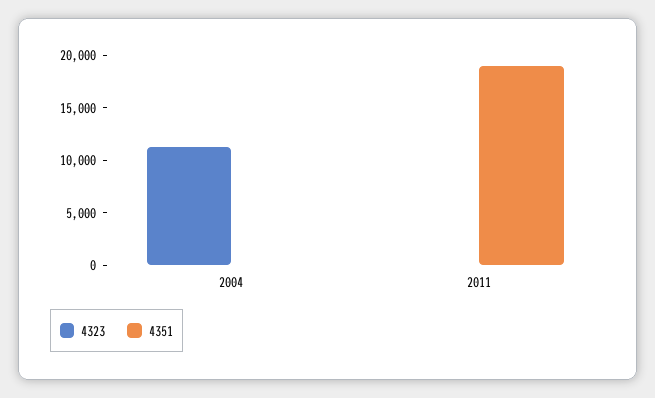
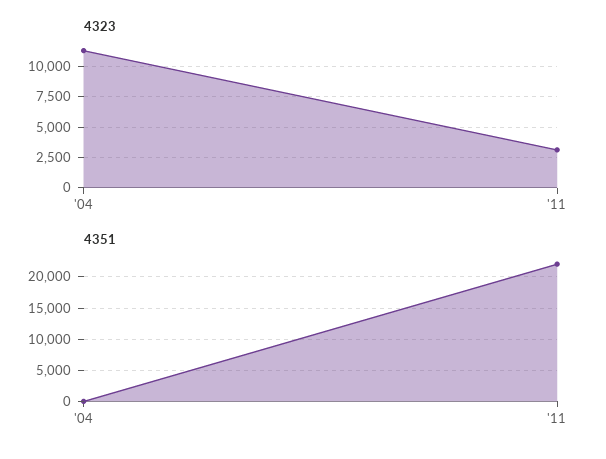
4323, 2011: 0 -> 3000
4351, 2011: 19000 -> 22000

